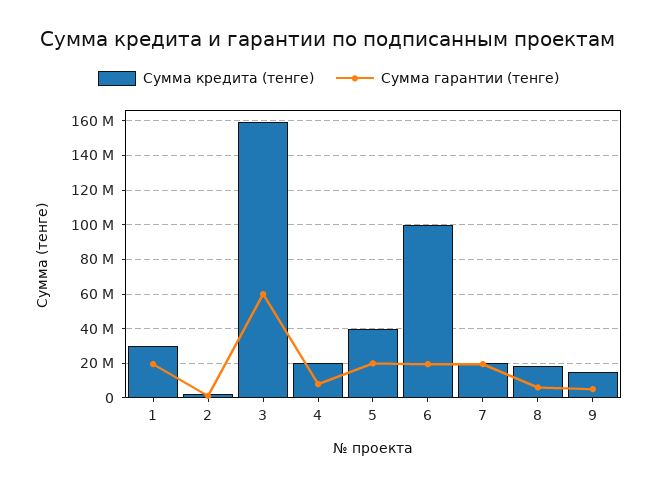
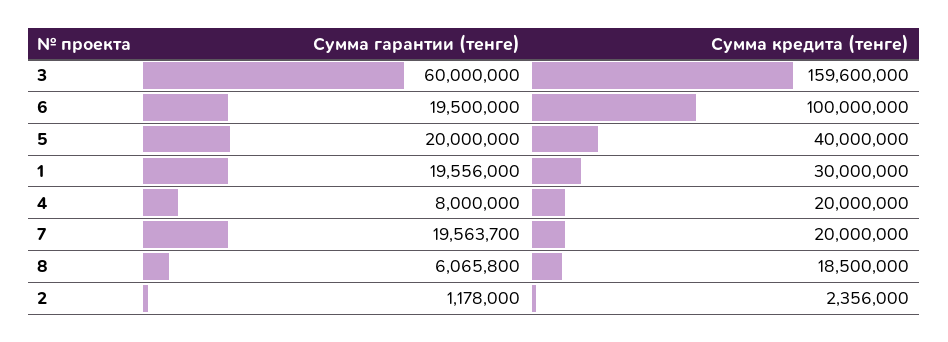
Сумма кредита (тенге), 9: 15000000 -> none
Сумма гарантии (тенге), 9: 5000000 -> none

